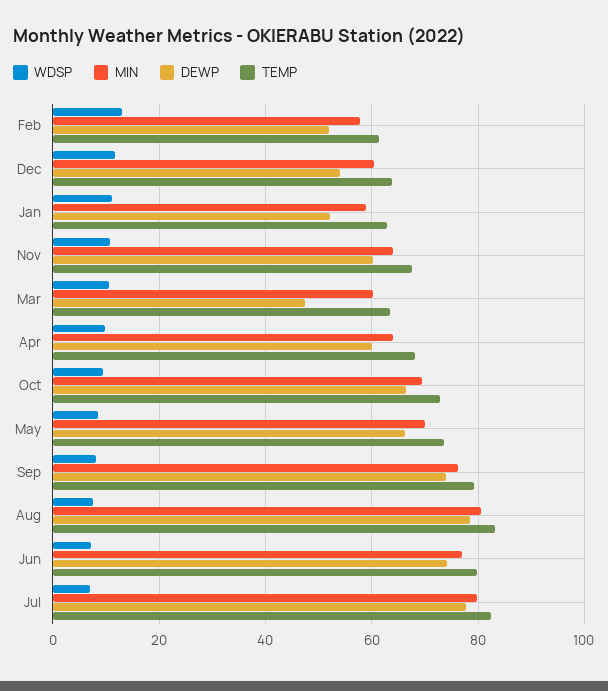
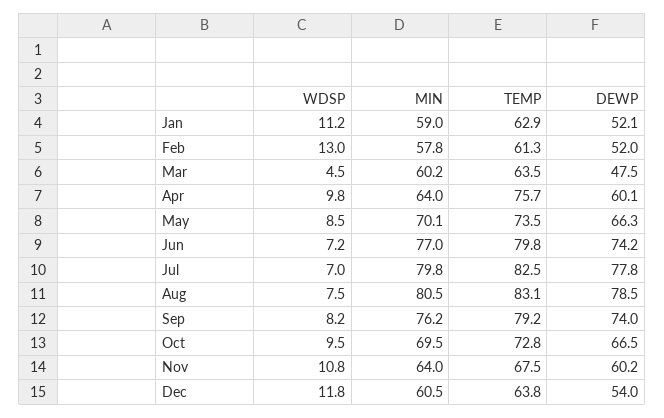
WDSP, Mar: 10 -> 4.5
TEMP, Apr: 68 -> 75.7

